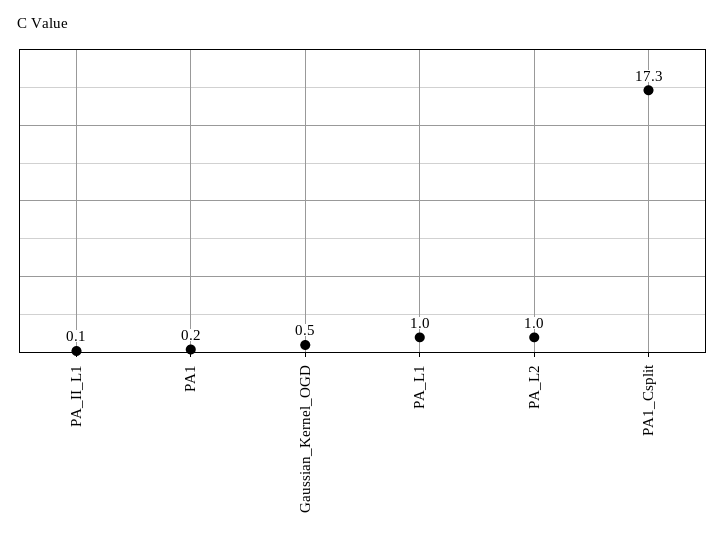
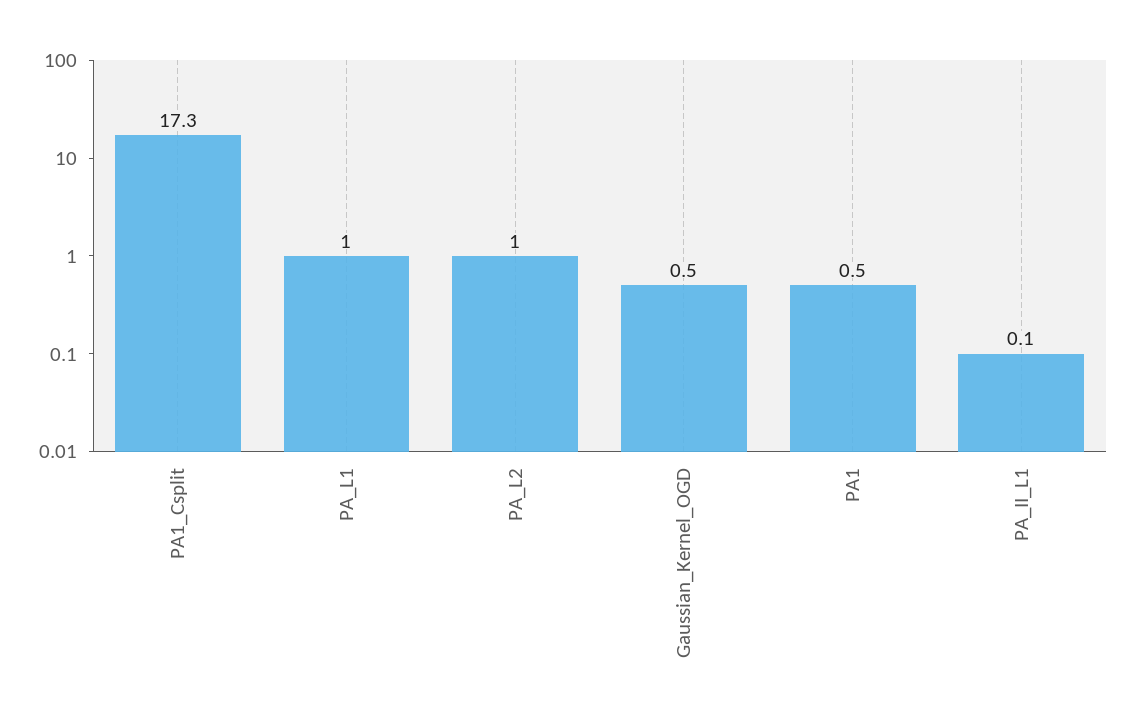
PA1: 0.2 -> 0.5

